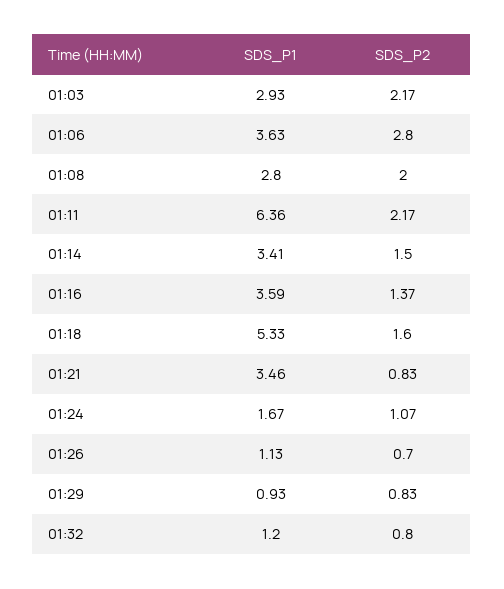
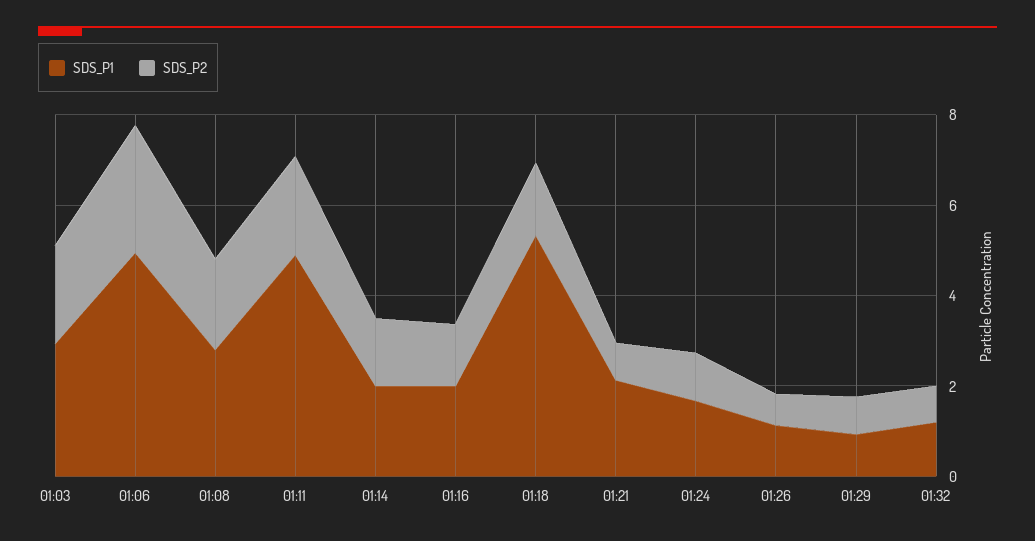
SDS_P1, 01:06: 3.63 -> 5
SDS_P1, 01:11: 6.36 -> 5
SDS_P1, 01:14: 3.41 -> 2
SDS_P1, 01:16: 3.59 -> 2
SDS_P1, 01:21: 3.46 -> 2

